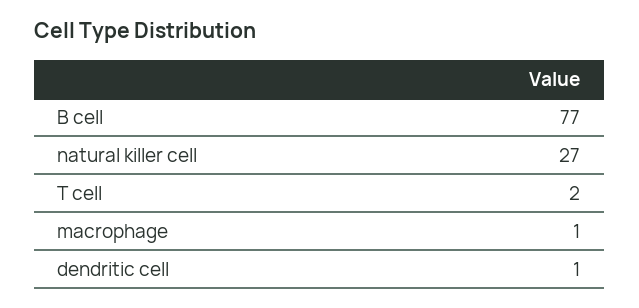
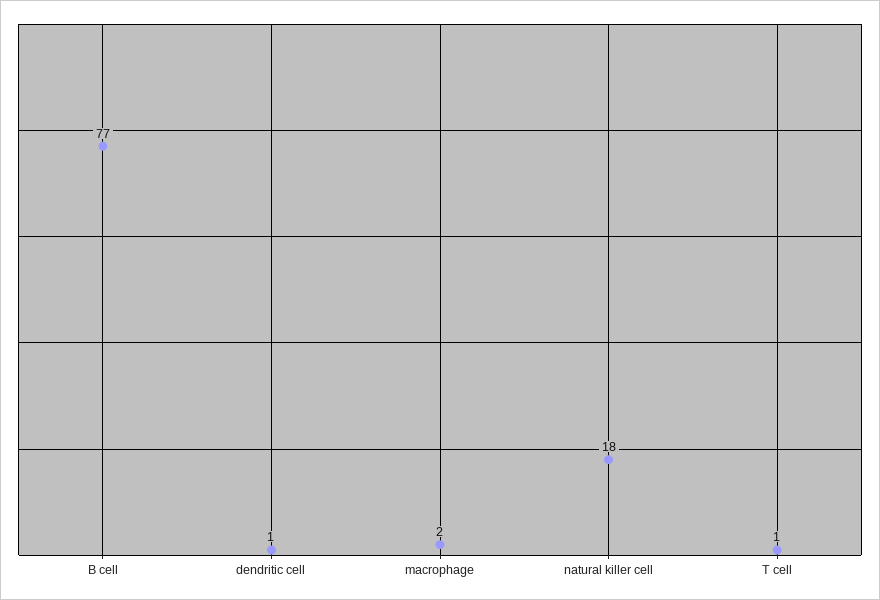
natural killer cell: 27 -> 18
T cell: 2 -> 1
macrophage: 1 -> 2

